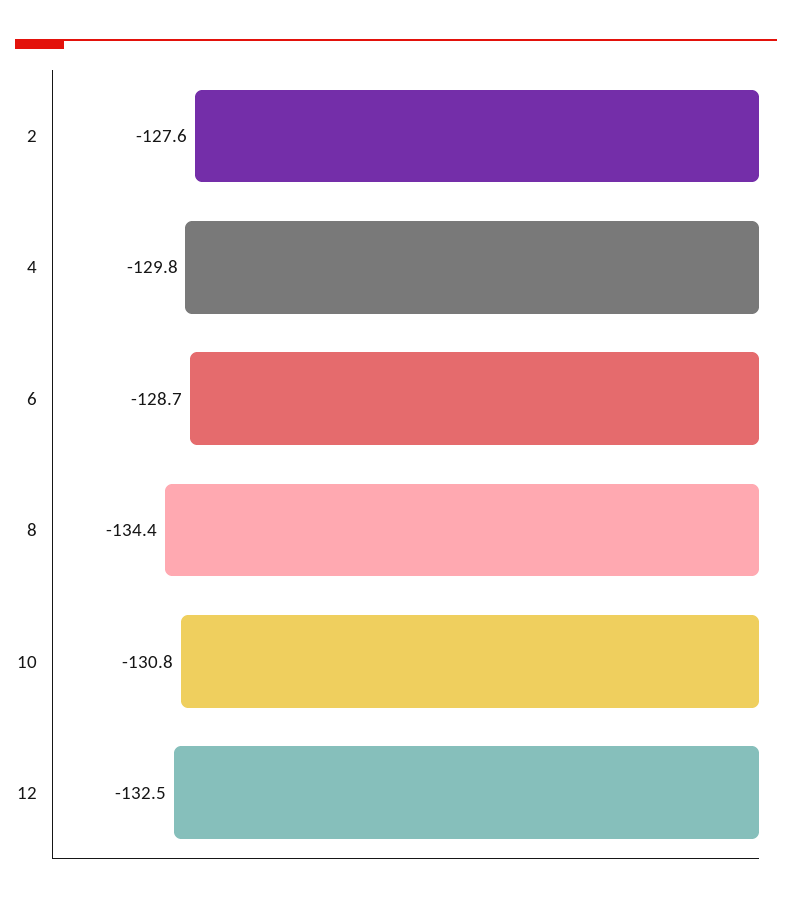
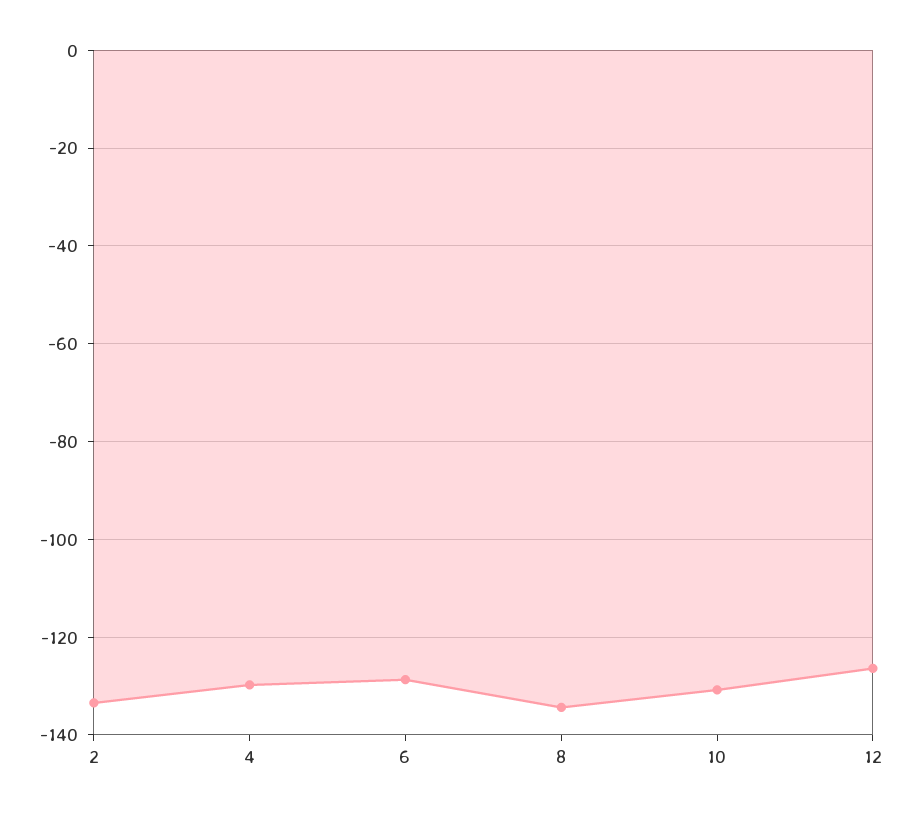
2: -127.6 -> -134
12: -132.5 -> -126

